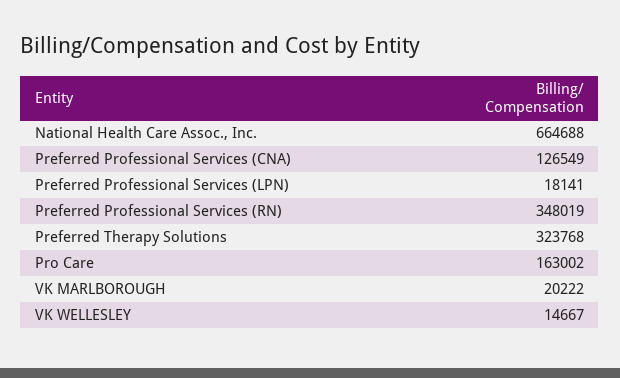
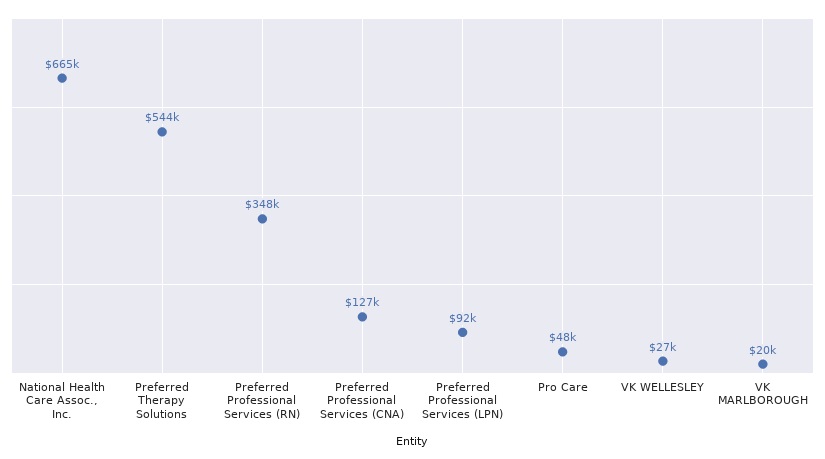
Preferred Professional Services (LPN): 18141 -> 92000
Preferred Therapy Solutions: 323768 -> 544000
Pro Care: 163002 -> 48000
VK WELLESLEY: 14667 -> 27000

